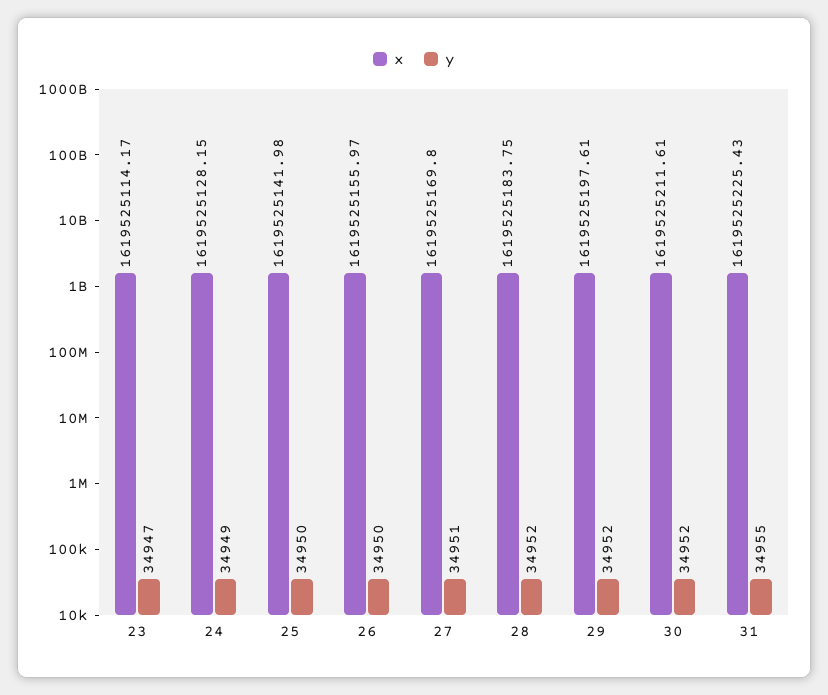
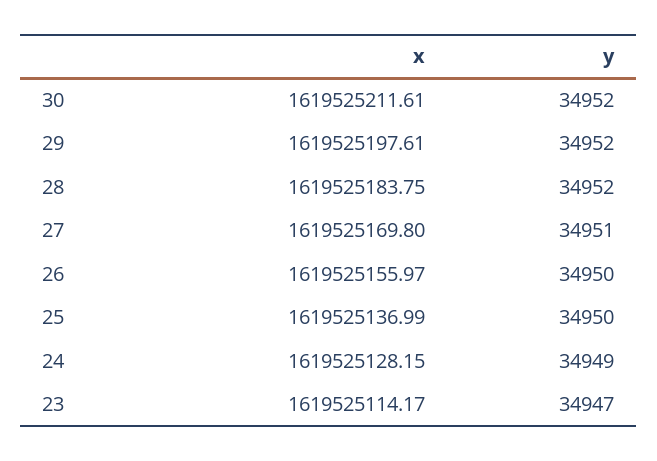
x, 25: 1619525141.98 -> 1619525136.99
x, 31: 1619525225.43 -> none
y, 31: 34955 -> none

